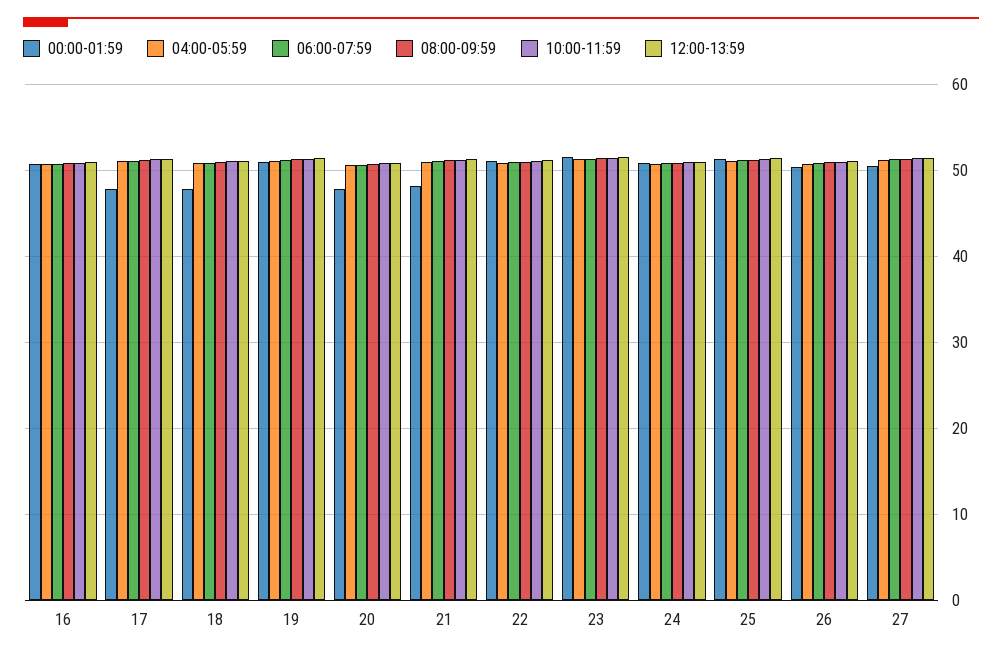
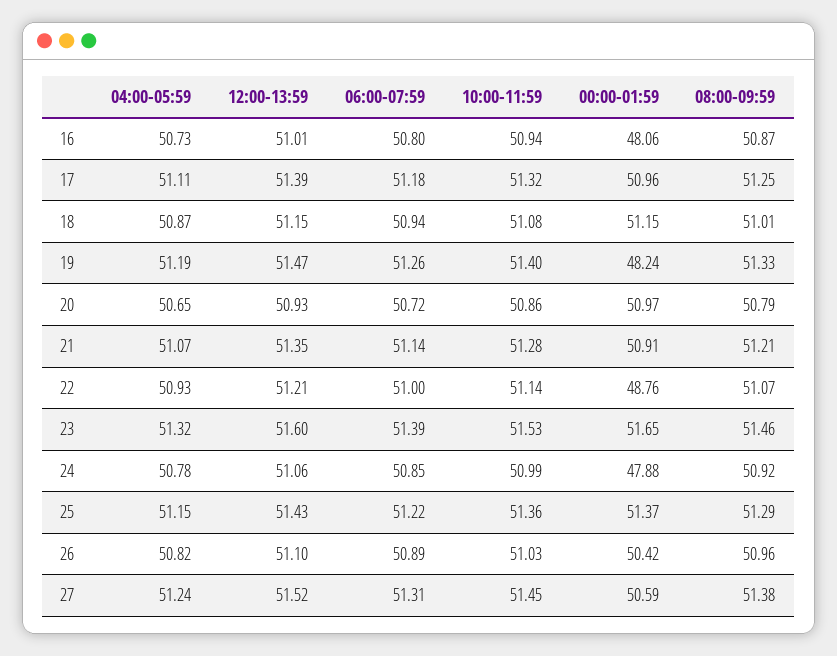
00:00-01:59, 16: 51 -> 48.06
00:00-01:59, 17: 48 -> 50.96
00:00-01:59, 18: 48 -> 51.15
00:00-01:59, 19: 51 -> 48.24
00:00-01:59, 20: 48 -> 50.97
00:00-01:59, 21: 48 -> 50.91
00:00-01:59, 22: 51 -> 48.76
00:00-01:59, 24: 51 -> 47.88

